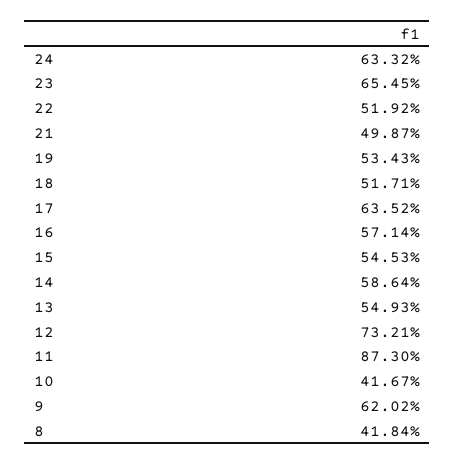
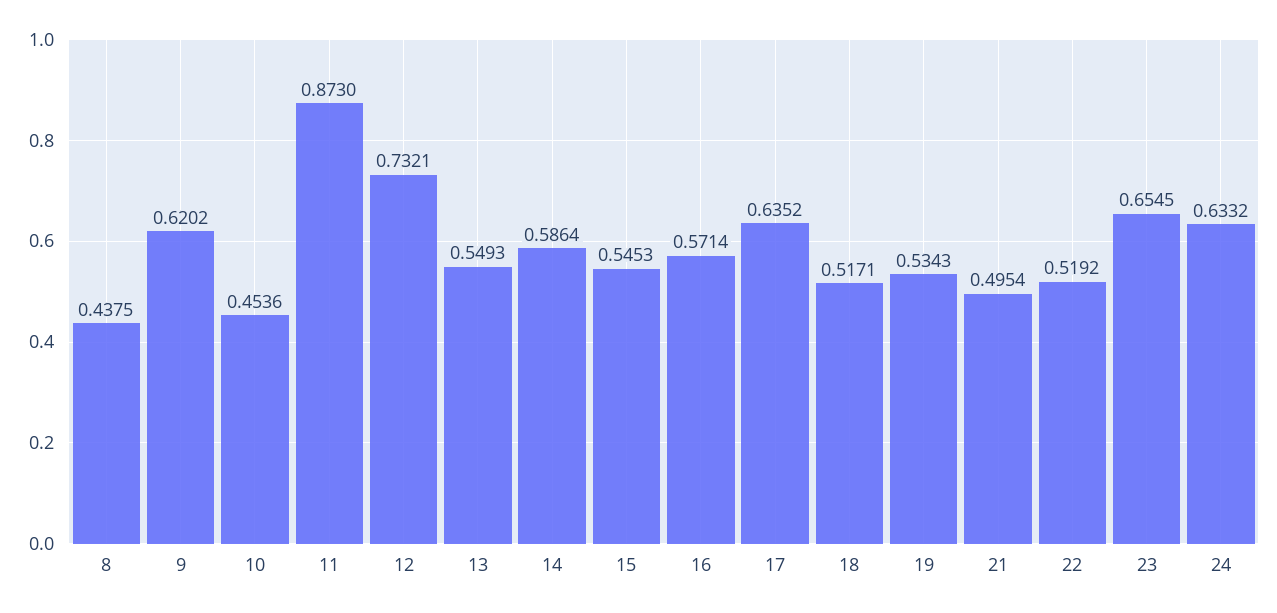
21: 0.4987 -> 0.4954
10: 0.4167 -> 0.4536
8: 0.4184 -> 0.4375

